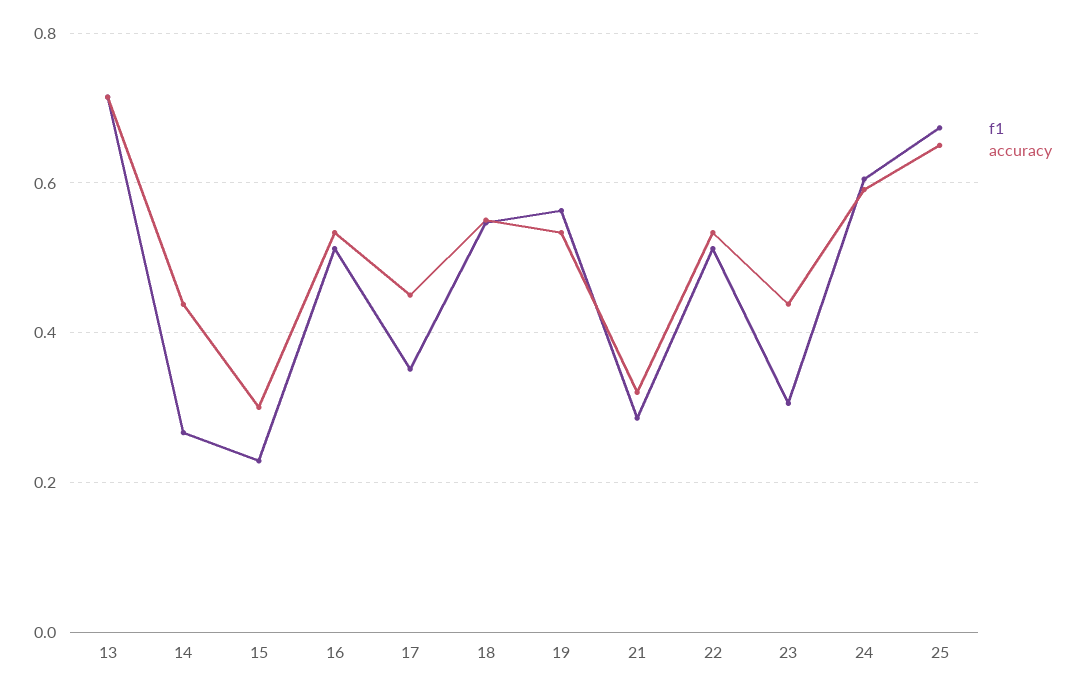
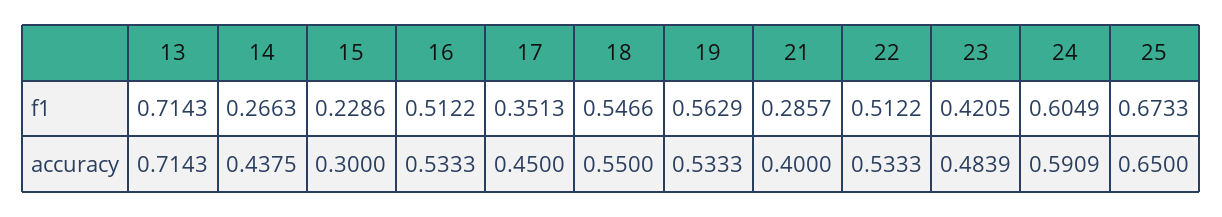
accuracy, 21: 0.32 -> 0.4
f1, 23: 0.3 -> 0.4205
accuracy, 23: 0.44 -> 0.4839

